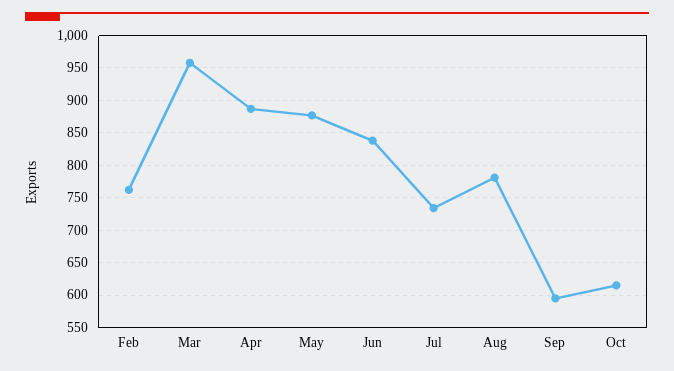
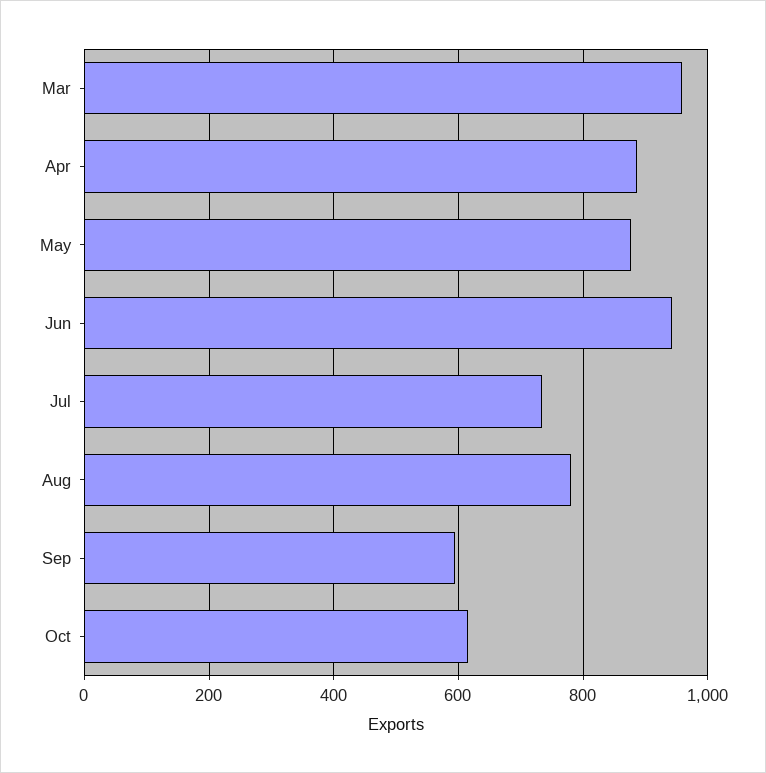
Feb: 760 -> none
Jun: 840 -> 940

